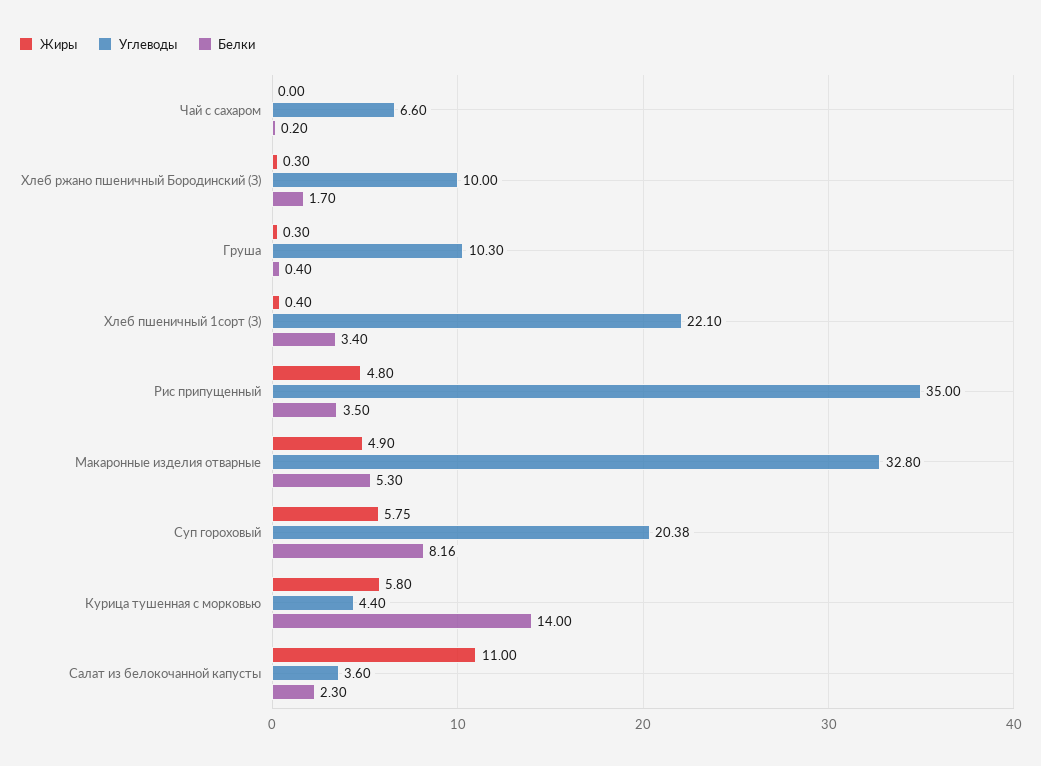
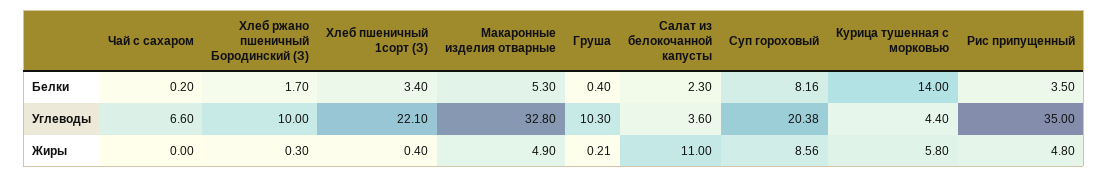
Жиры, Груша: 0.3 -> 0.21
Жиры, Суп гороховый: 5.75 -> 8.56

